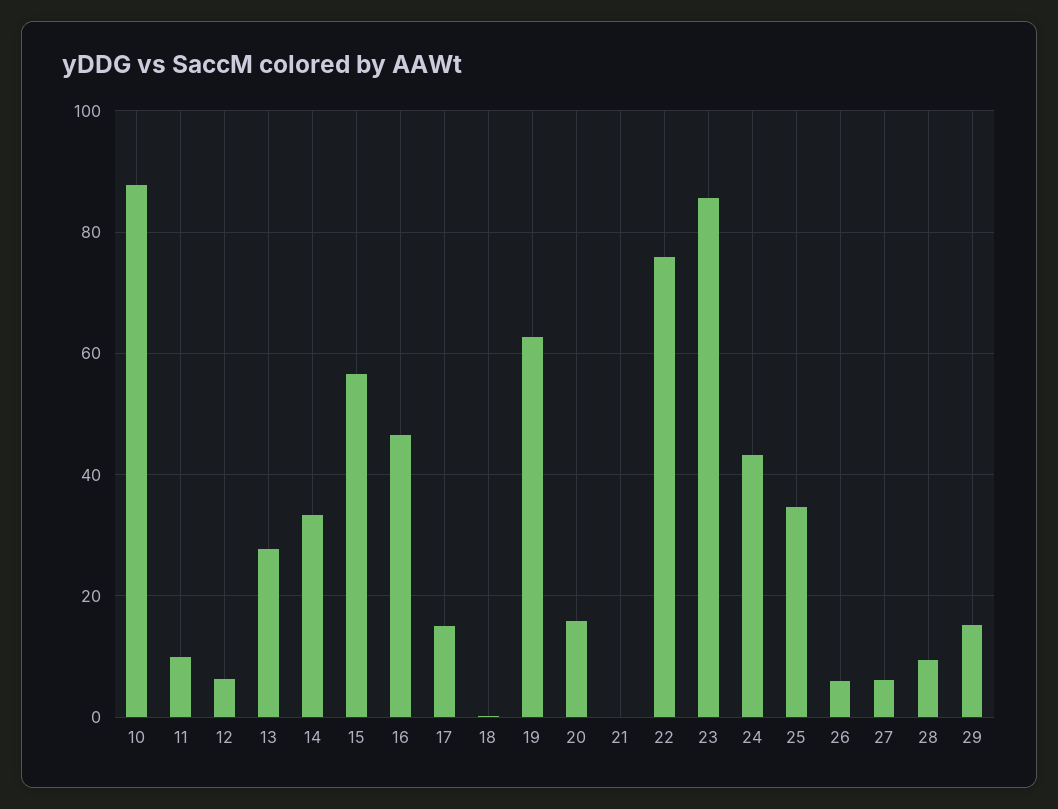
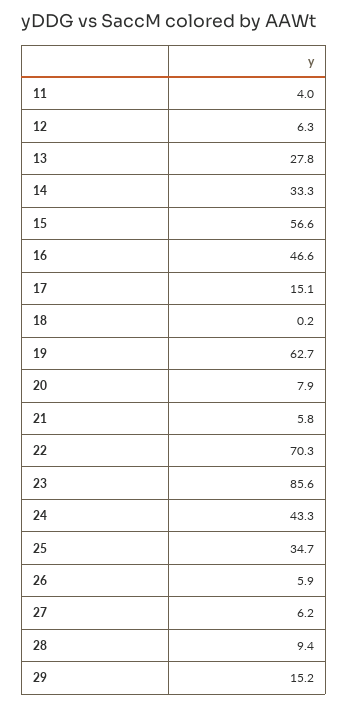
10: 88 -> none
11: 10 -> 4
20: 16 -> 7.9
21: 0 -> 5.8
22: 76 -> 70.3

